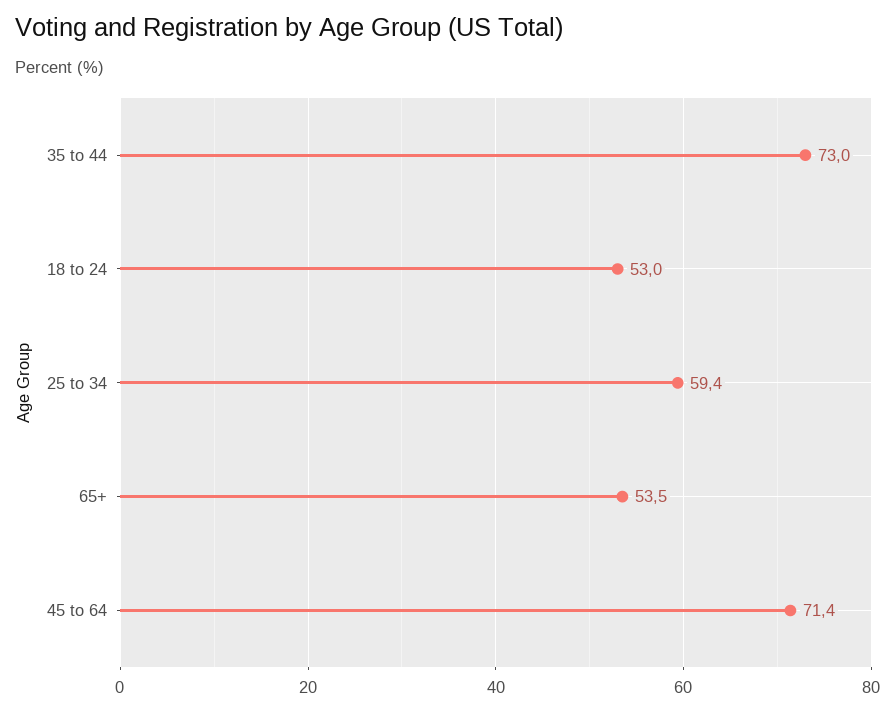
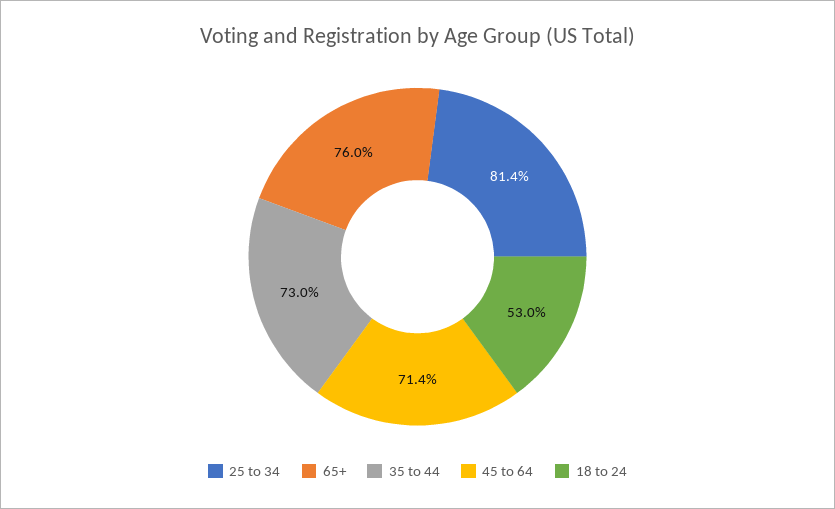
25 to 34: 59.4 -> 81.4
65+: 53.5 -> 76

